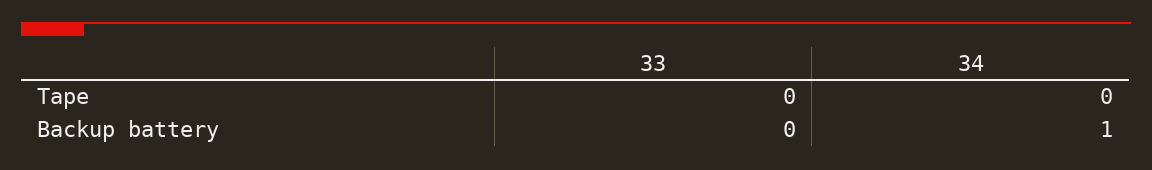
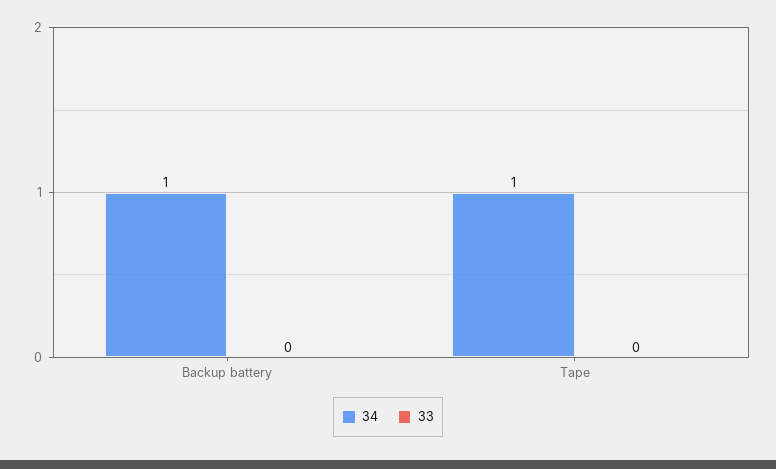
34, Tape: 0 -> 1

